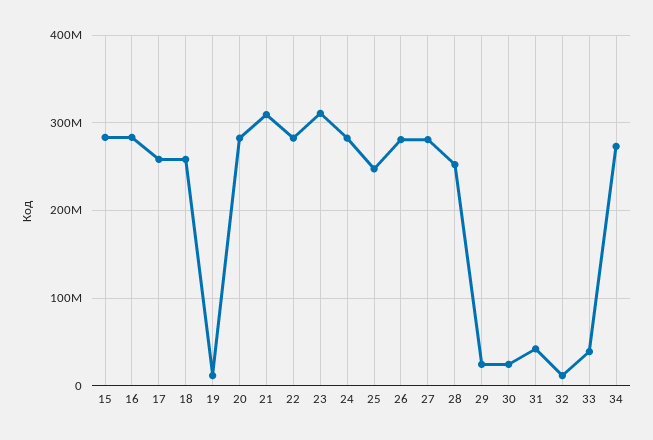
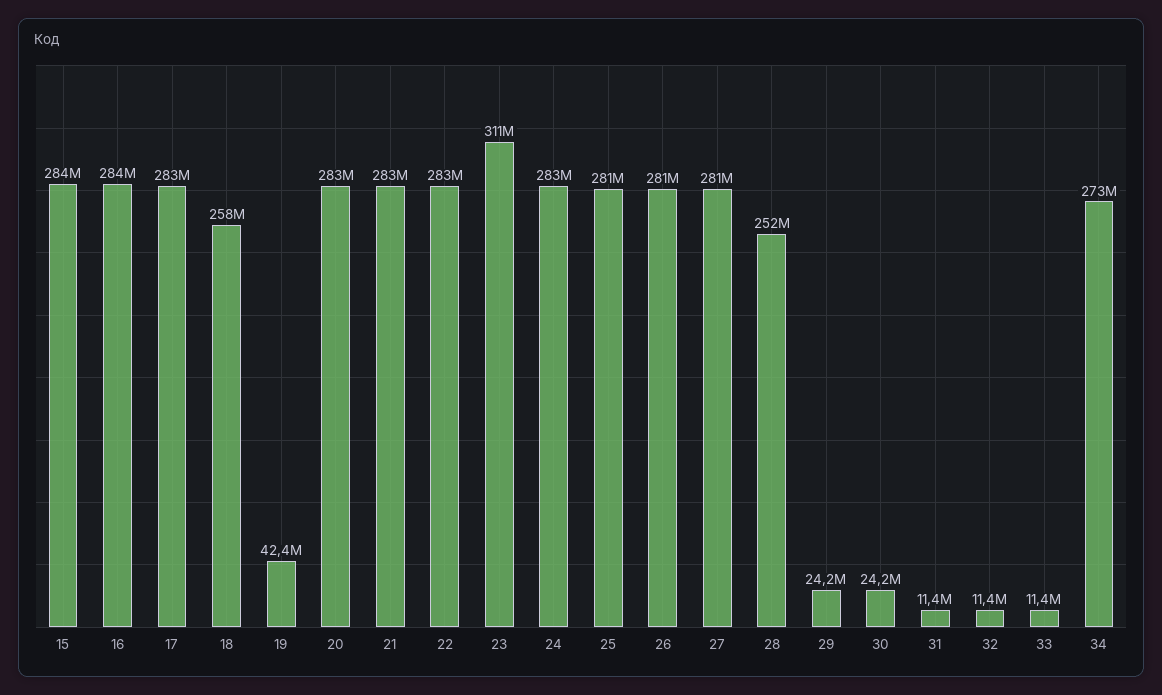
17: 260000000 -> 283000000
19: 10000000 -> 42400000
21: 310000000 -> 283000000
25: 250000000 -> 281000000
31: 40000000 -> 11400000
33: 40000000 -> 11400000

